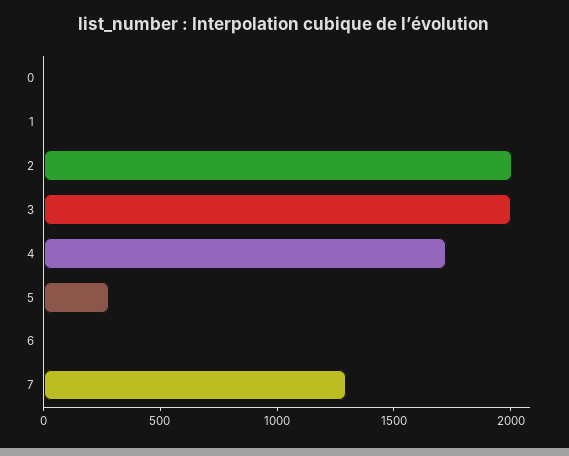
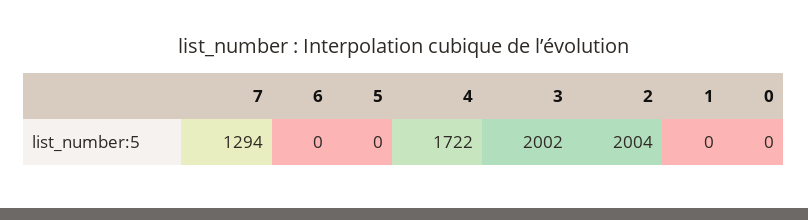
5: 300 -> 0

